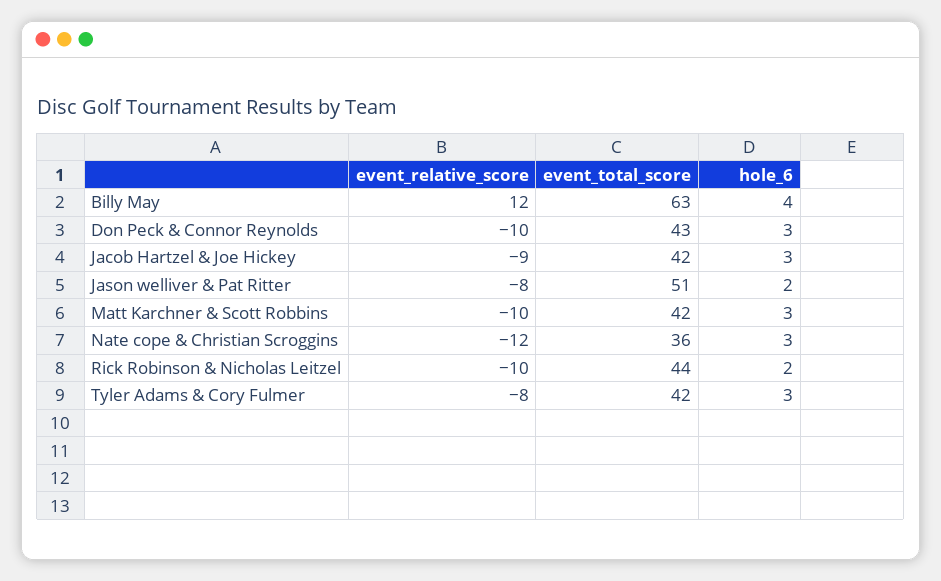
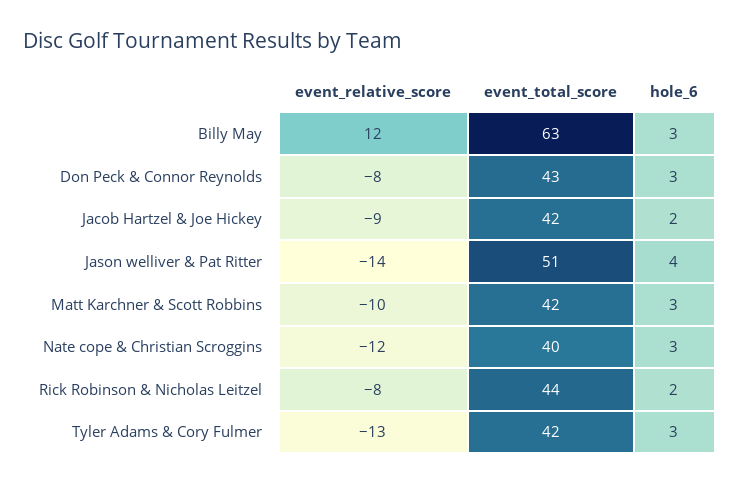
hole_6, Billy May: 4 -> 3
event_relative_score, Don Peck & Connor Reynolds: -10 -> -8
hole_6, Jacob Hartzel & Joe Hickey: 3 -> 2
event_relative_score, Jason welliver & Pat Ritter: -8 -> -14
hole_6, Jason welliver & Pat Ritter: 2 -> 4
event_total_score, Nate cope & Christian Scroggins: 36 -> 40
event_relative_score, Rick Robinson & Nicholas Leitzel: -10 -> -8
event_relative_score, Tyler Adams & Cory Fulmer: -8 -> -13

